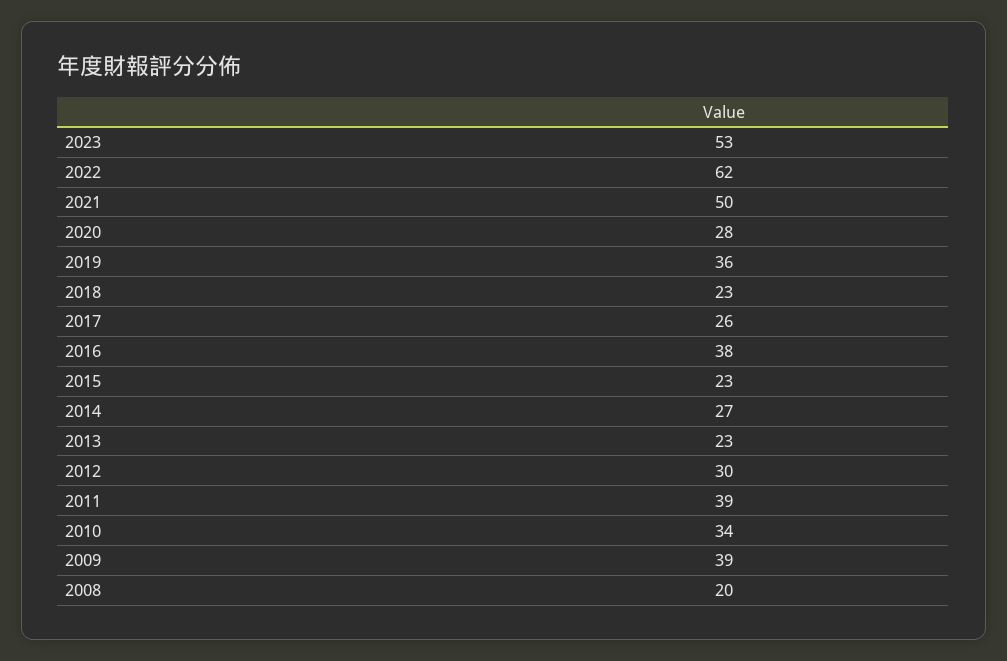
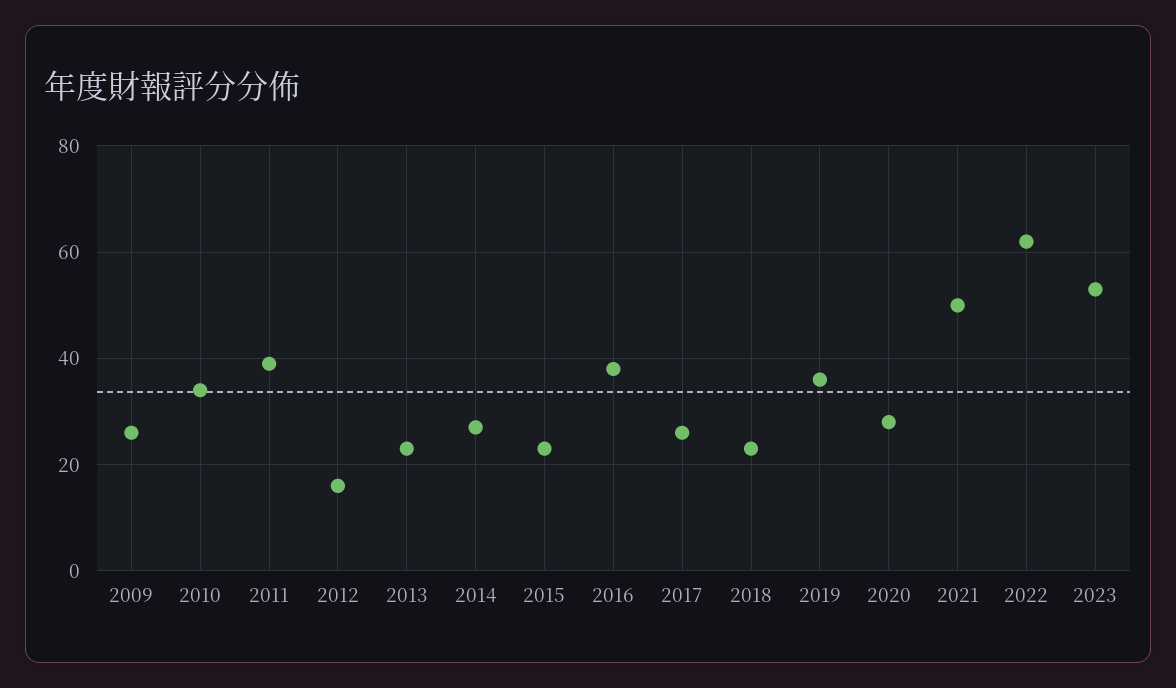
2012: 30 -> 15
2009: 39 -> 25
2008: 20 -> none

